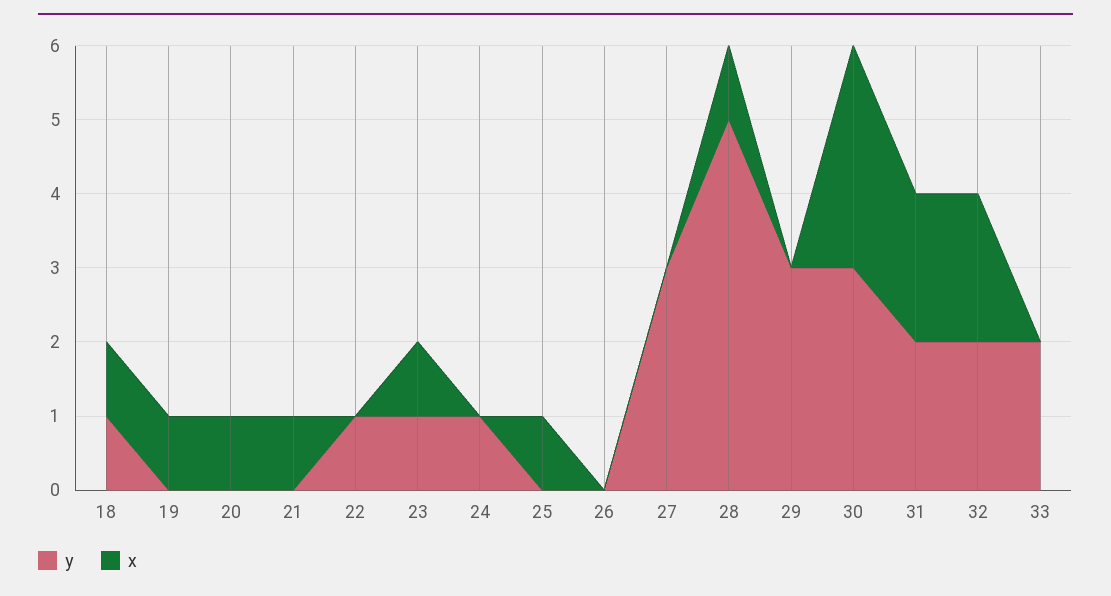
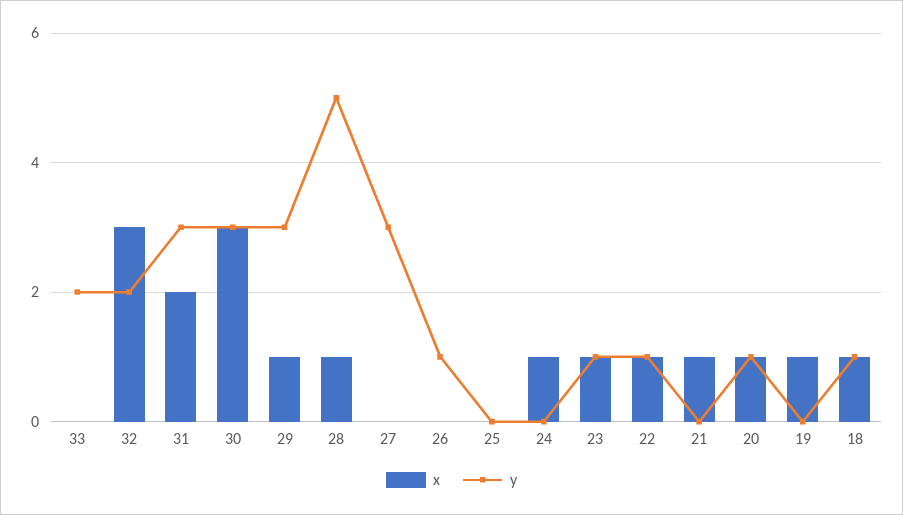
y, 20: 0 -> 1
x, 22: 0 -> 1
y, 24: 1 -> 0
x, 24: 0 -> 1
x, 25: 1 -> 0
y, 26: 0 -> 1
x, 29: 0 -> 1
y, 31: 2 -> 3
x, 32: 2 -> 3

